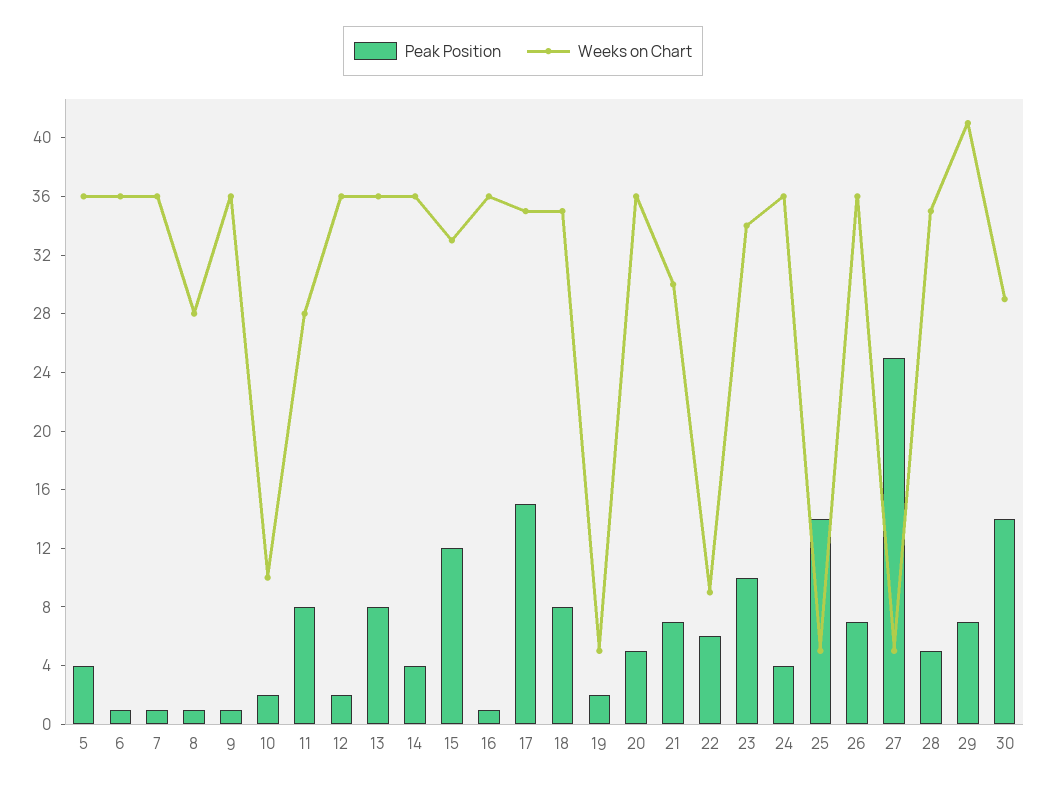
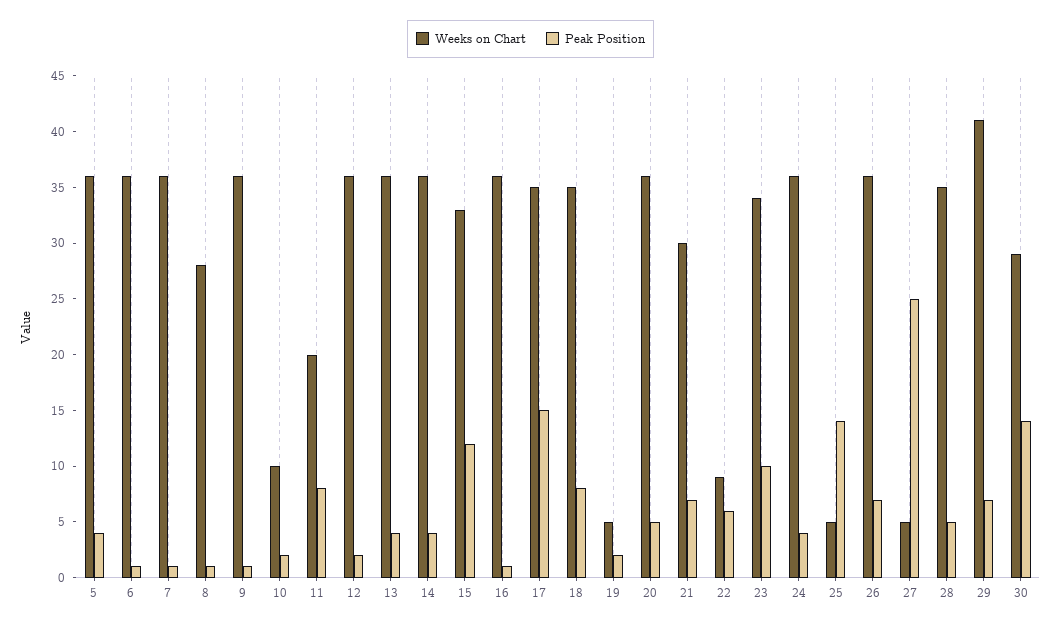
Weeks on Chart, 11: 28 -> 20
Peak Position, 13: 8 -> 4

